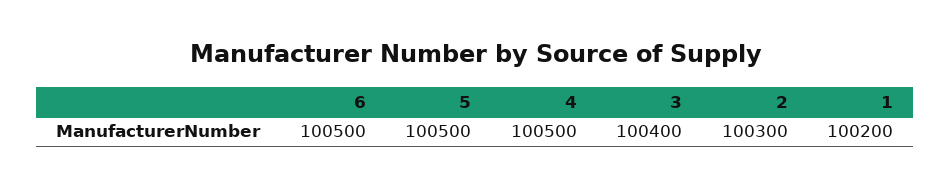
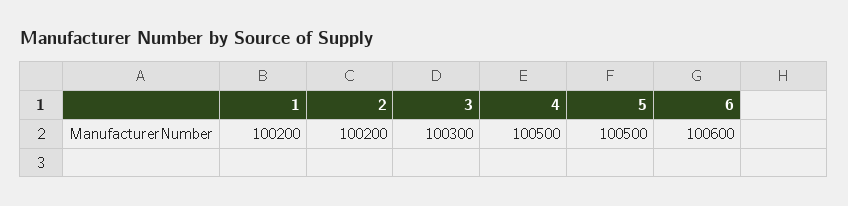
6: 100500 -> 100600
3: 100400 -> 100300
2: 100300 -> 100200

